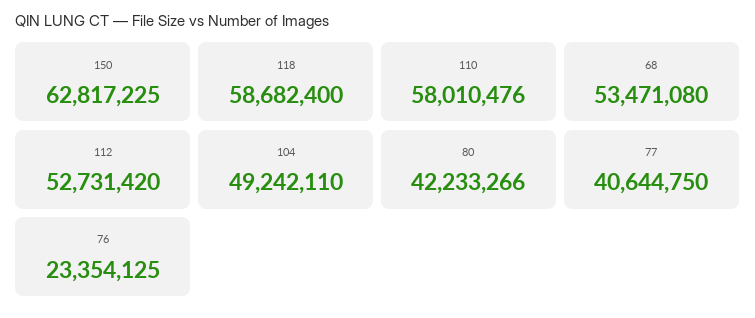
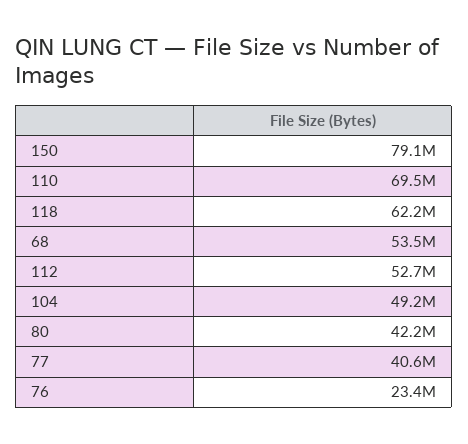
150: 62817225 -> 79100000
118: 58682400 -> 62200000
110: 58010476 -> 69500000

